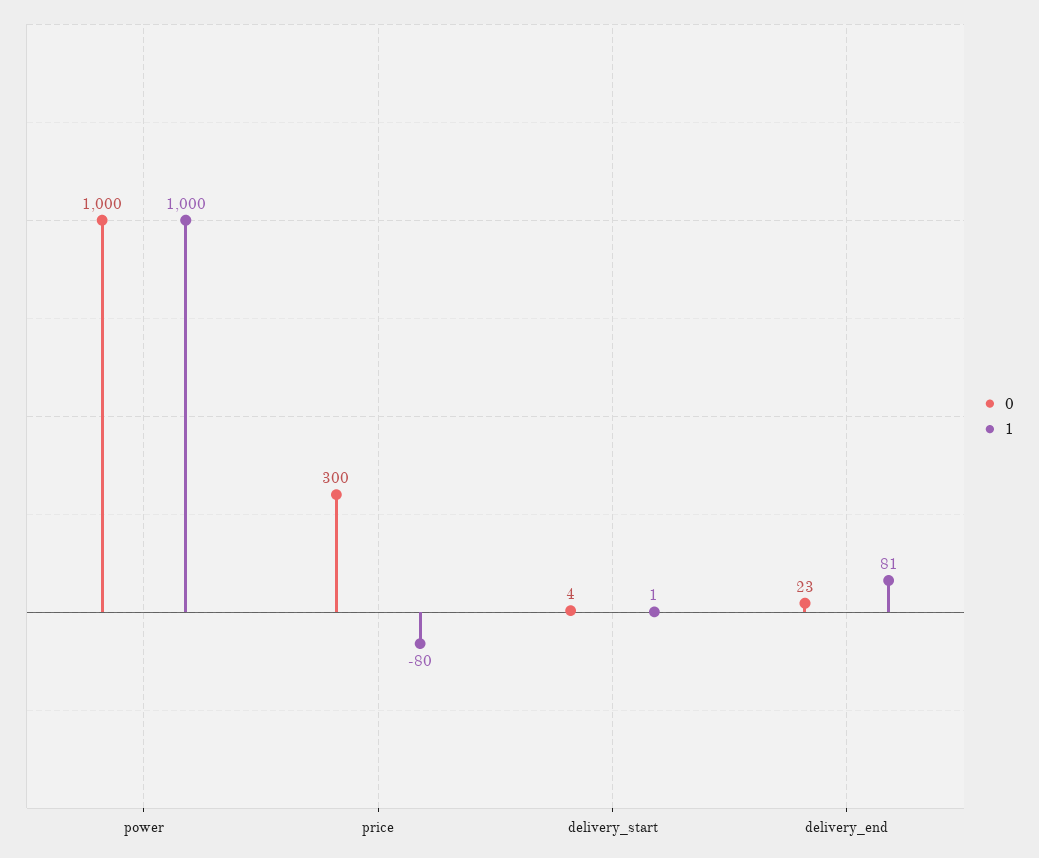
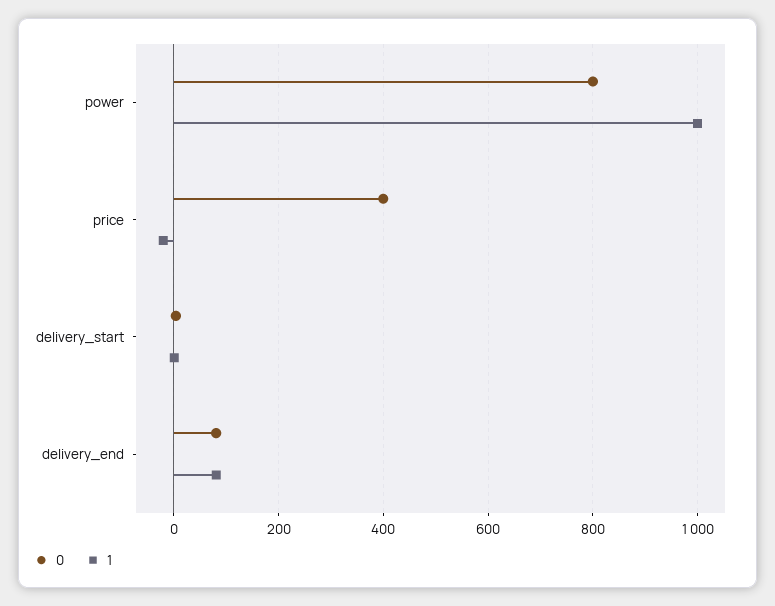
0, power: 1000 -> 800
0, price: 300 -> 400
1, price: -80 -> -20
0, delivery_end: 23 -> 80

